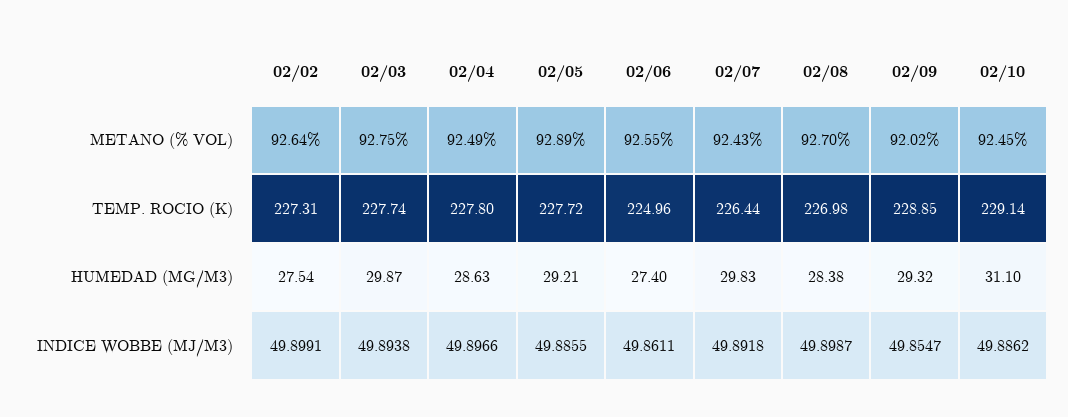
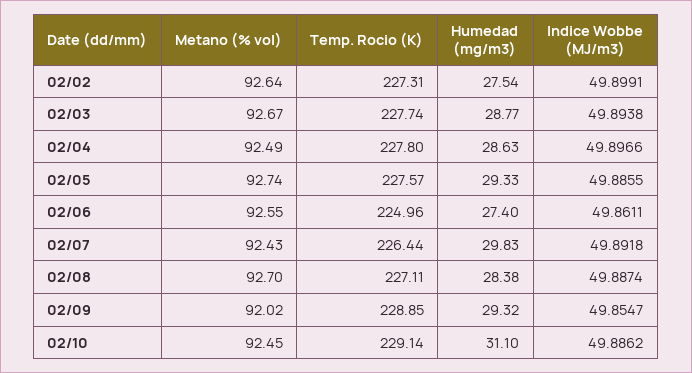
02/03, METANO (% VOL): 92.75 -> 92.67
02/05, METANO (% VOL): 92.89 -> 92.74
02/05, TEMP. ROCIO (K): 227.72 -> 227.57
02/08, TEMP. ROCIO (K): 226.98 -> 227.11
02/03, HUMEDAD (MG/M3): 29.87 -> 28.77
02/05, HUMEDAD (MG/M3): 29.21 -> 29.33
02/08, INDICE WOBBE (MJ/M3): 49.8987 -> 49.8874

